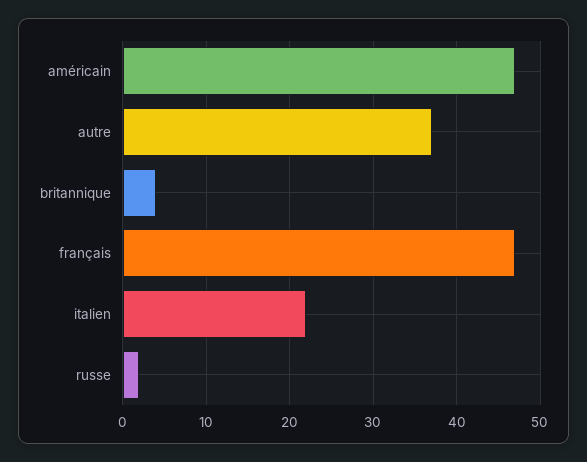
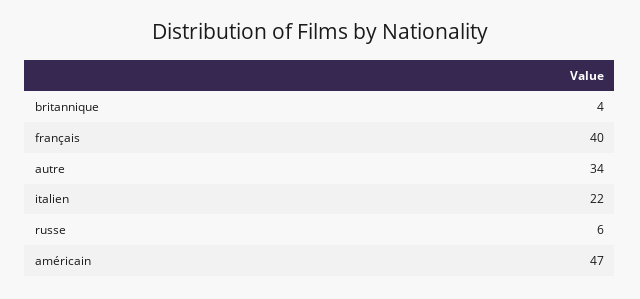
autre: 37 -> 34
français: 47 -> 40
russe: 2 -> 6

